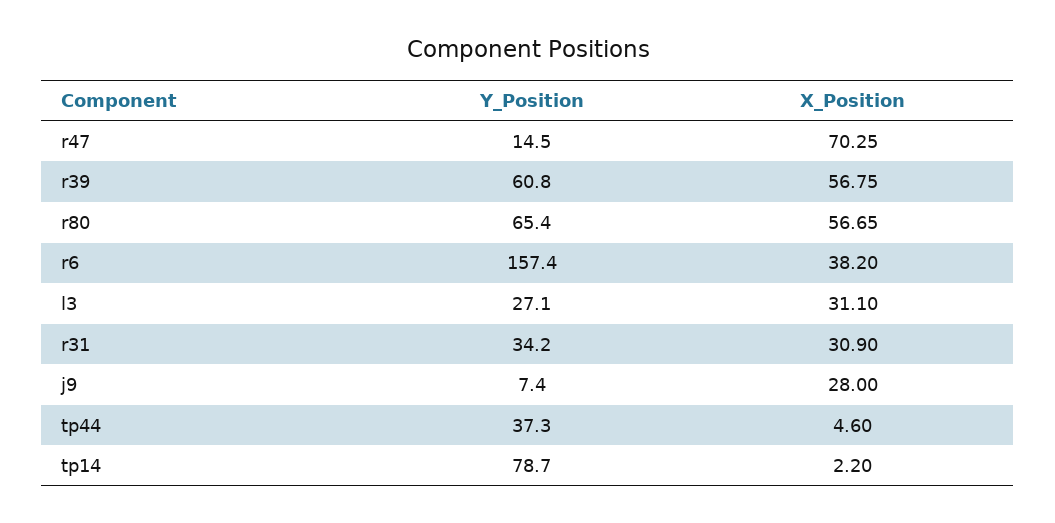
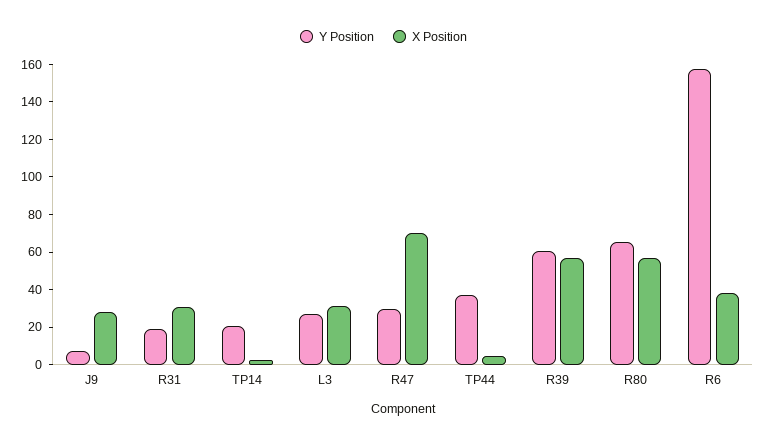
Y_Position, r47: 14.5 -> 30
Y_Position, r31: 34.2 -> 20
Y_Position, tp14: 78.7 -> 20

